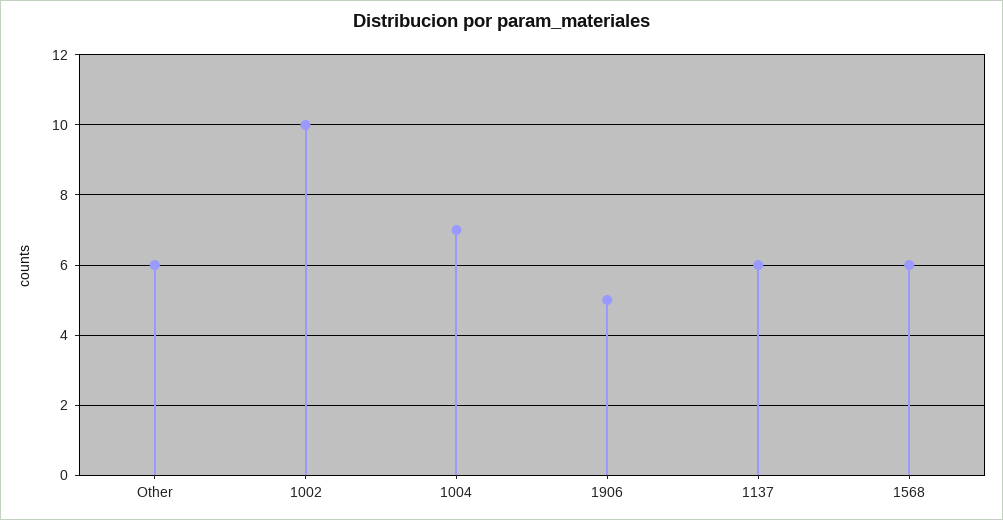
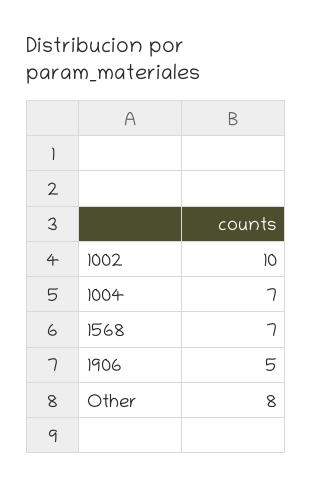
Other: 6 -> 8
1137: 6 -> none
1568: 6 -> 7

